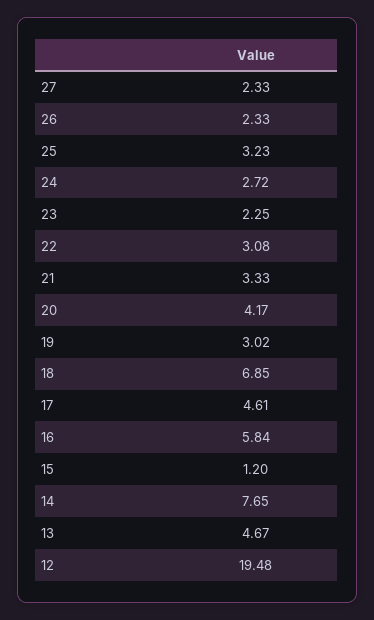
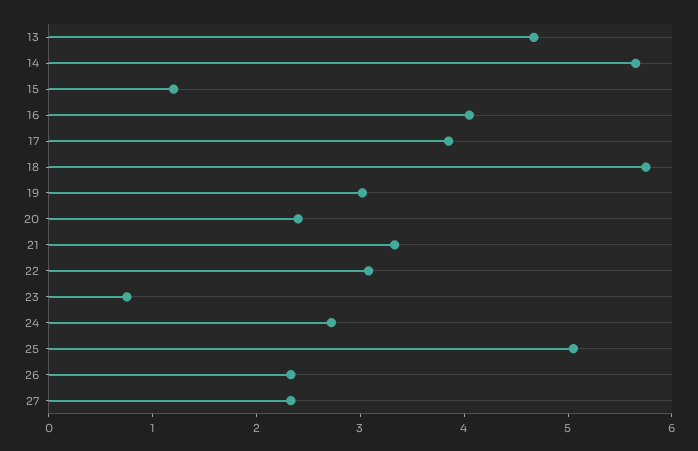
25: 3.23 -> 5
23: 2.25 -> 0.8
20: 4.17 -> 2.4
18: 6.85 -> 5.8
17: 4.61 -> 3.8
16: 5.84 -> 4
14: 7.65 -> 5.6
12: 19.48 -> none

